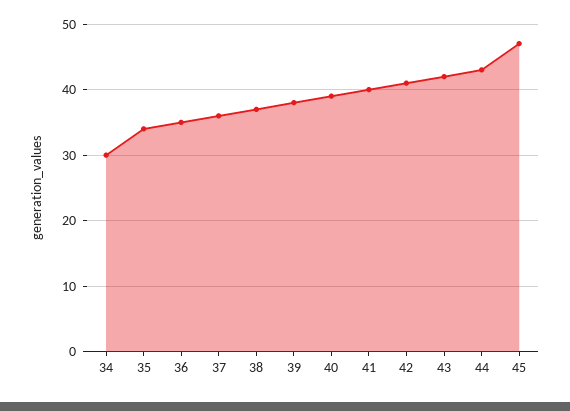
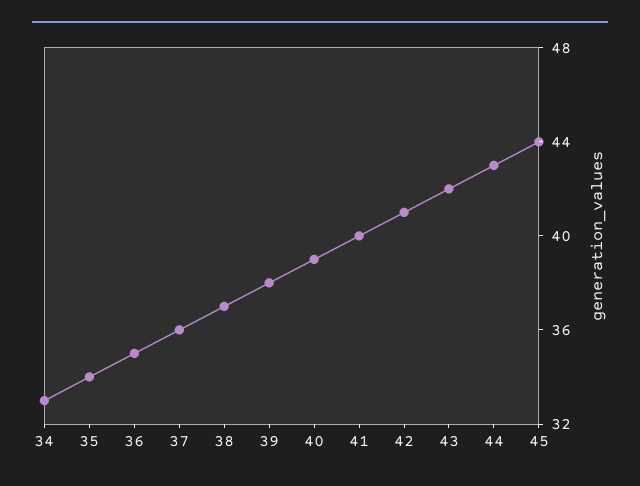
34: 30 -> 33
45: 47 -> 44

